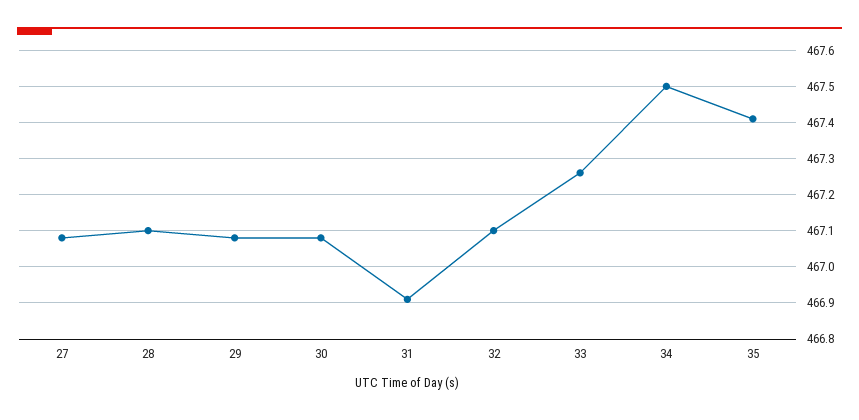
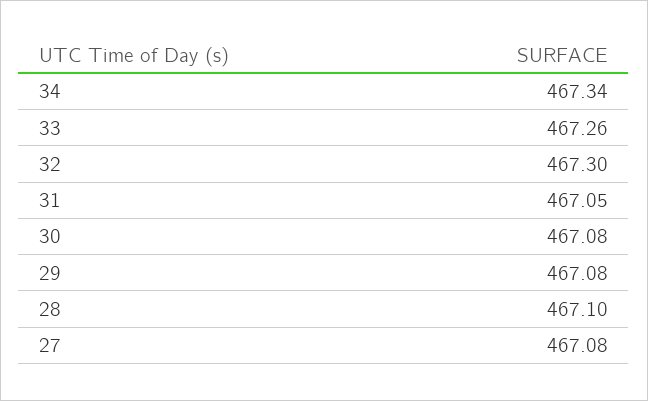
31: 466.9 -> 467.05
32: 467.1 -> 467.3
34: 467.5 -> 467.34
35: 467.4 -> none

